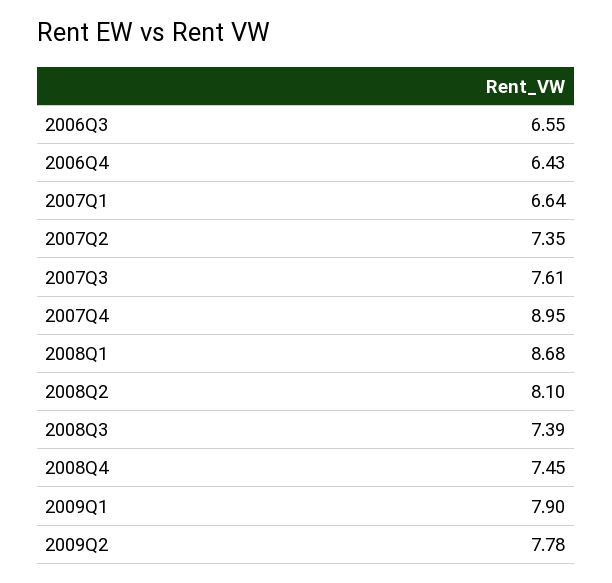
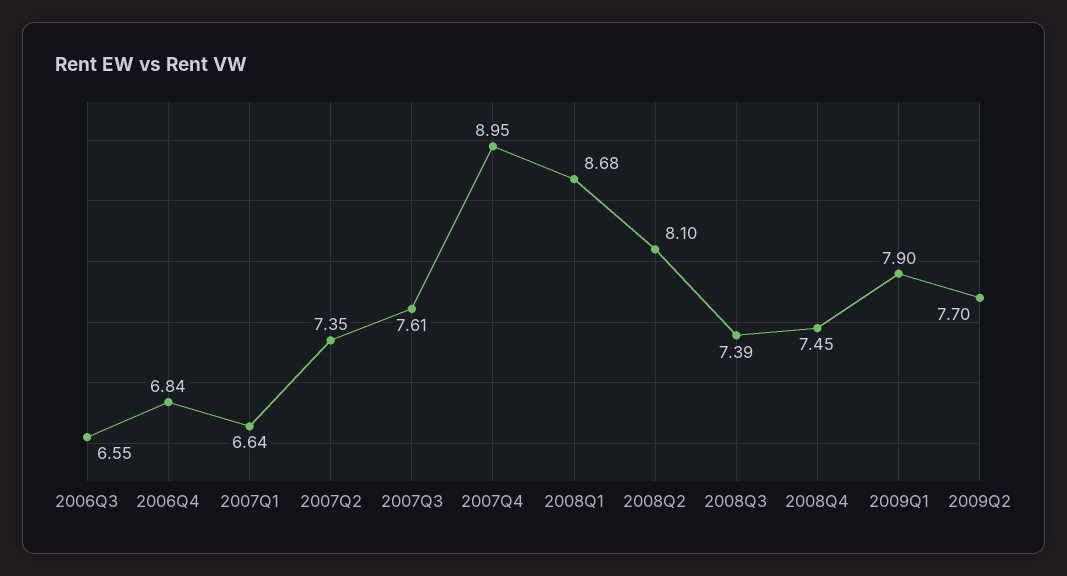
2006Q4: 6.43 -> 6.84
2009Q2: 7.78 -> 7.7

